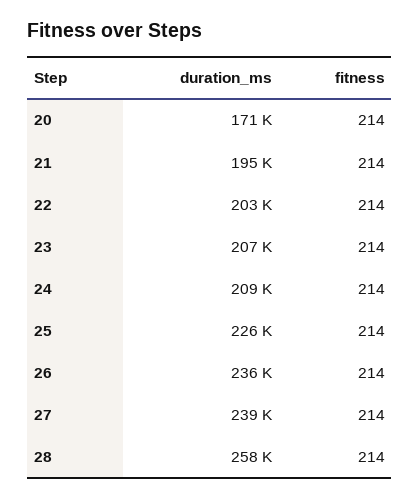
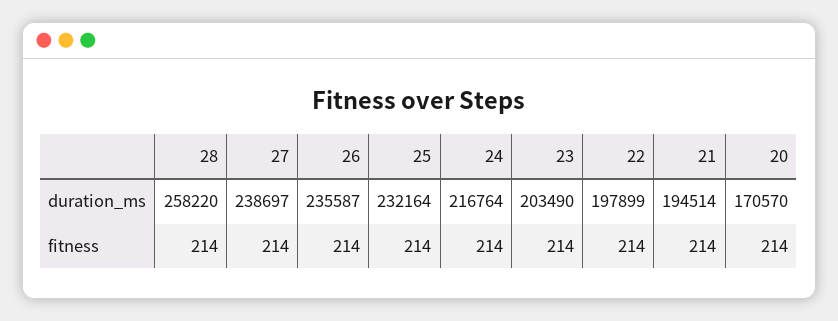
duration_ms, 22: 203000 -> 197899
duration_ms, 23: 207000 -> 203490
duration_ms, 24: 209000 -> 216764
duration_ms, 25: 226000 -> 232164

